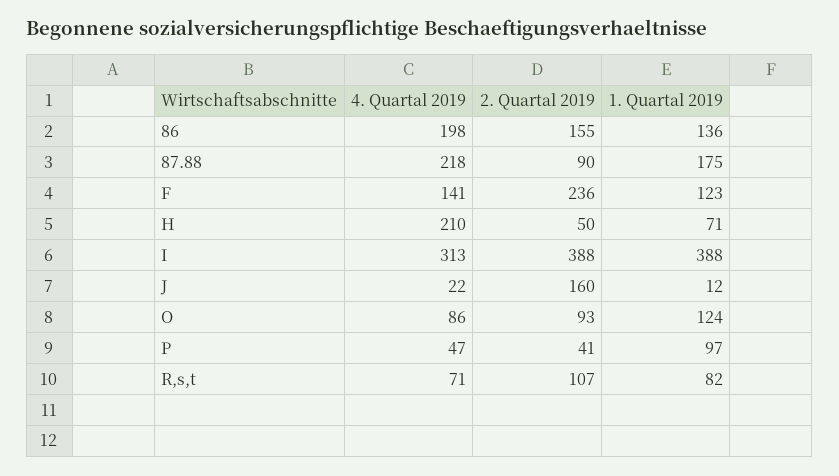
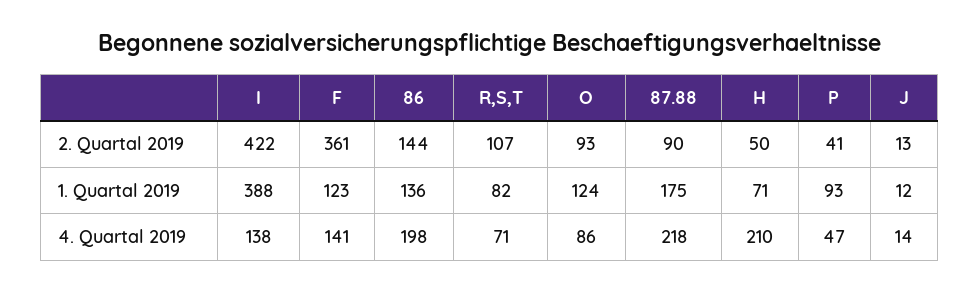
2. Quartal 2019, 86: 155 -> 144
2. Quartal 2019, F: 236 -> 361
4. Quartal 2019, I: 313 -> 138
2. Quartal 2019, I: 388 -> 422
4. Quartal 2019, J: 22 -> 14
2. Quartal 2019, J: 160 -> 13
1. Quartal 2019, P: 97 -> 93

